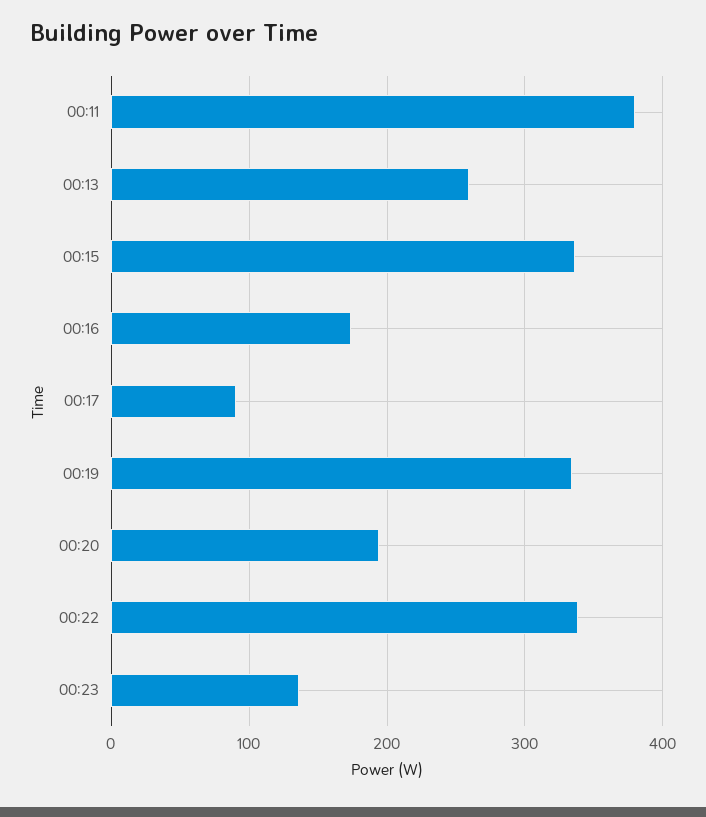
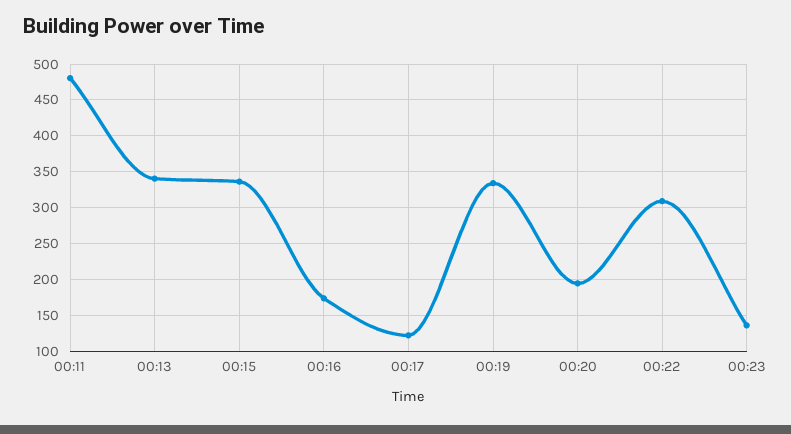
00:11: 380 -> 480
00:13: 260 -> 340
00:17: 90 -> 120
00:22: 340 -> 310

